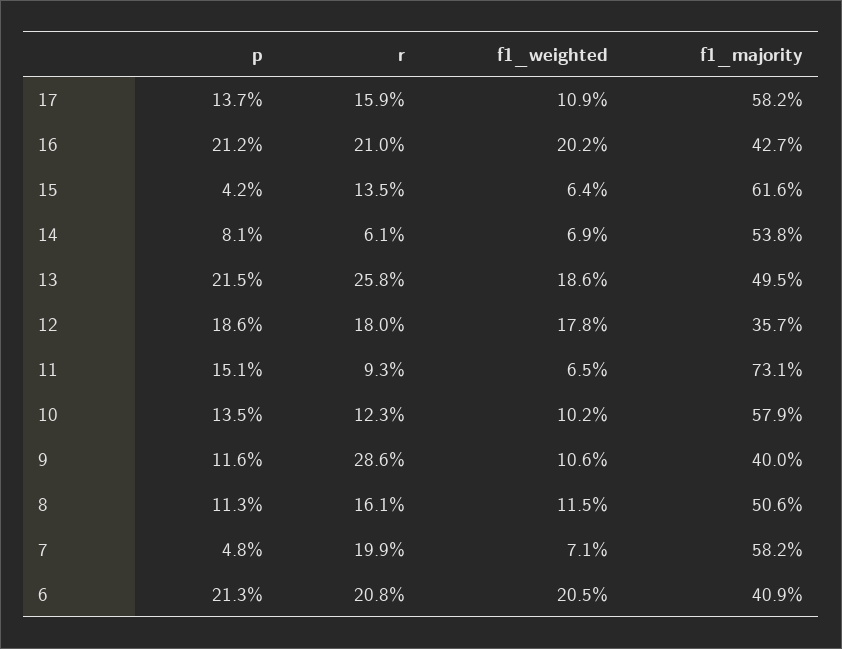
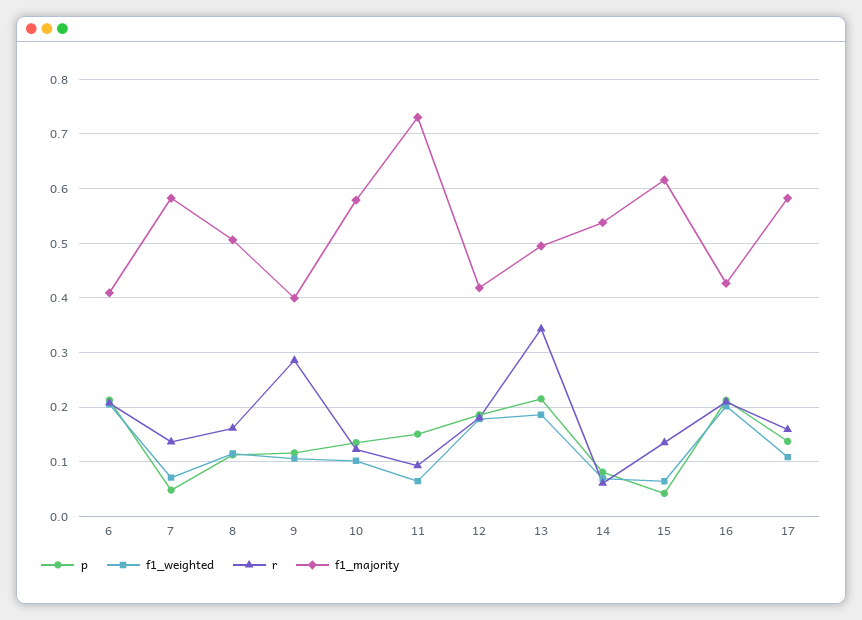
r, 13: 0.258 -> 0.34
f1_majority, 12: 0.357 -> 0.42
r, 7: 0.199 -> 0.14

